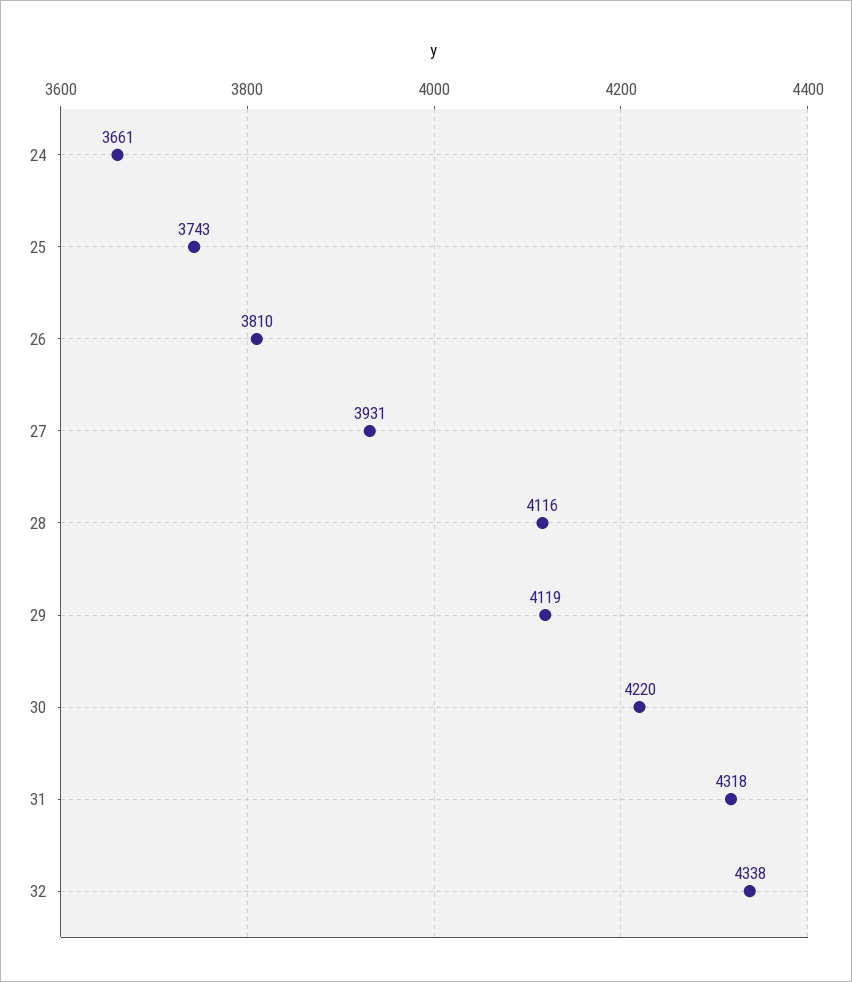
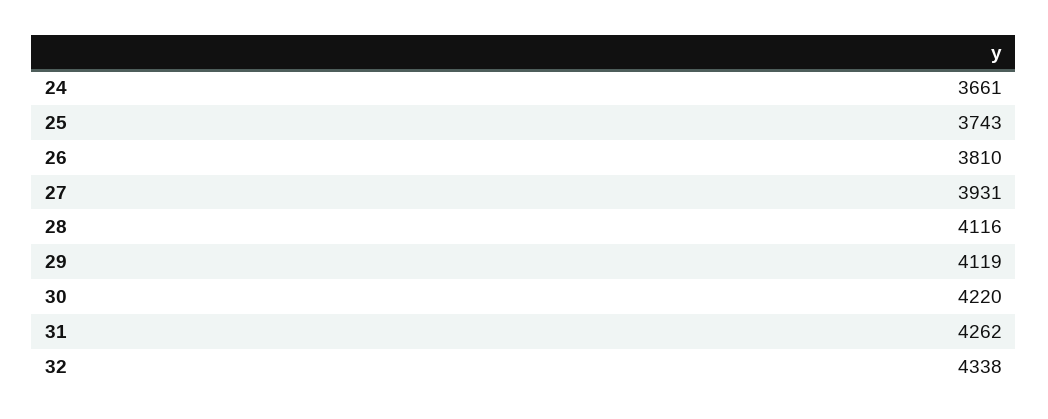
31: 4318 -> 4262

